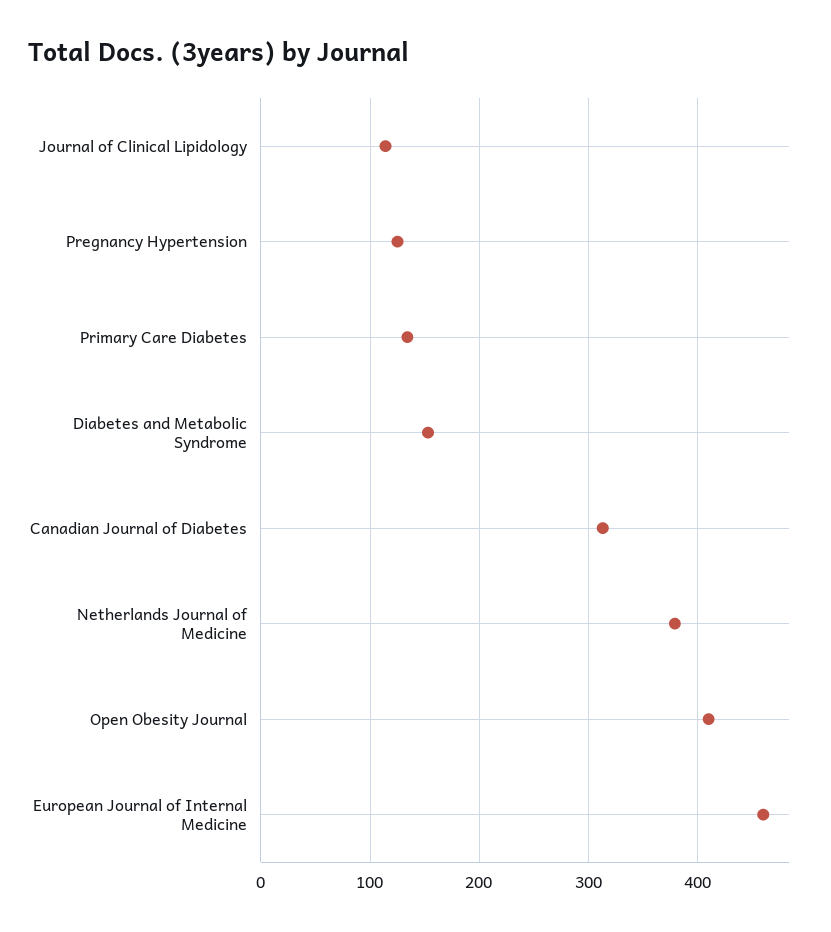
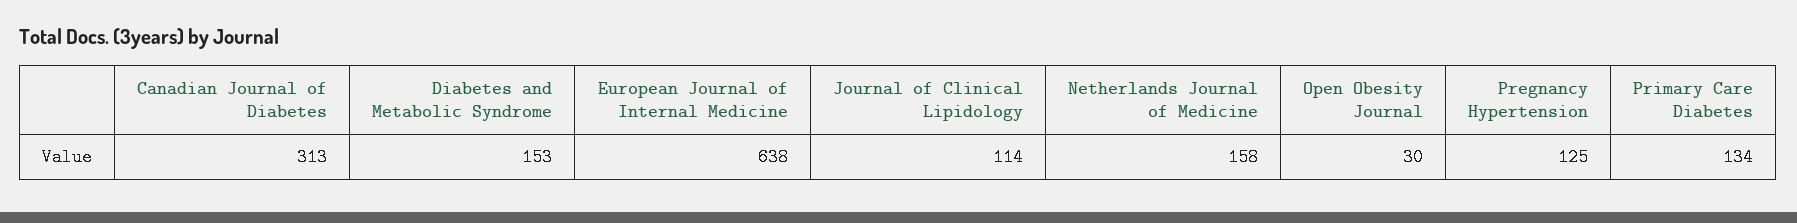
Netherlands Journal of Medicine: 380 -> 158
Open Obesity Journal: 410 -> 30
European Journal of Internal Medicine: 460 -> 638

